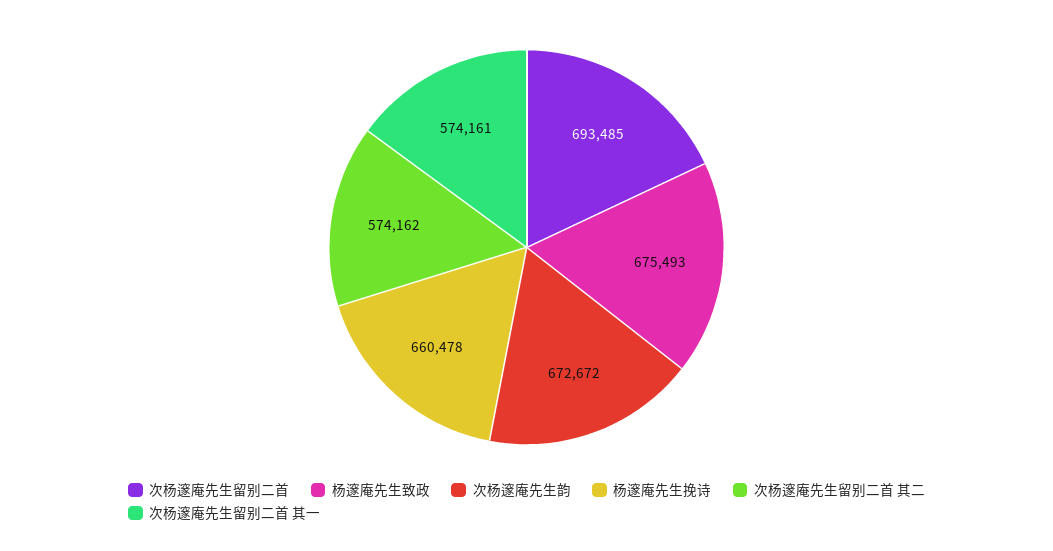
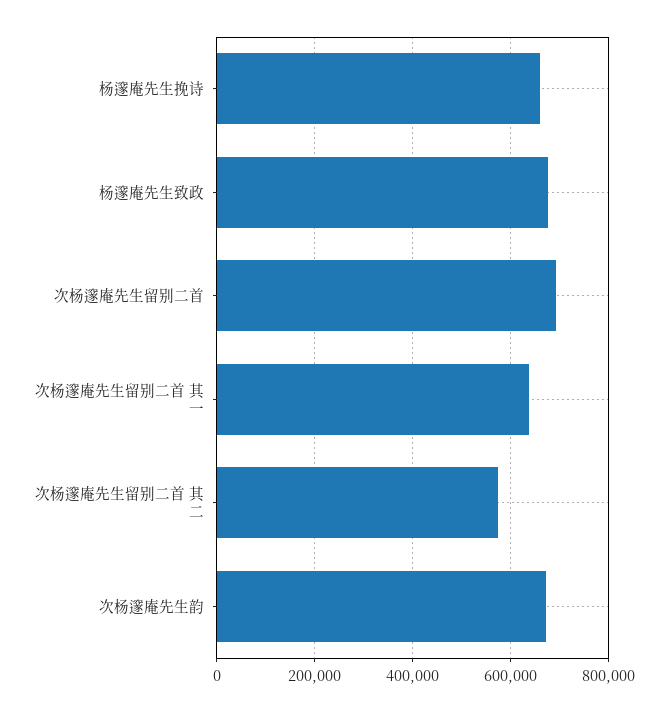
次杨邃庵先生留别二首 其一: 574161 -> 640000

